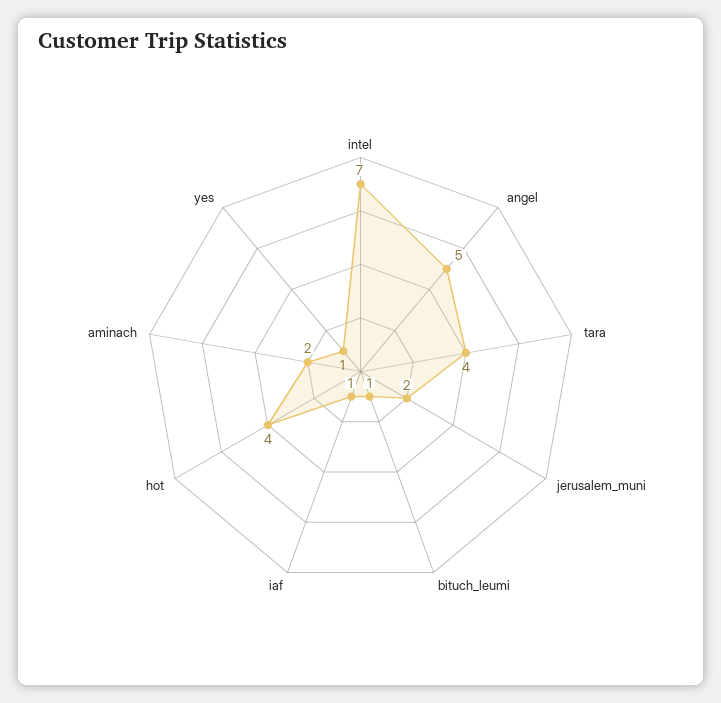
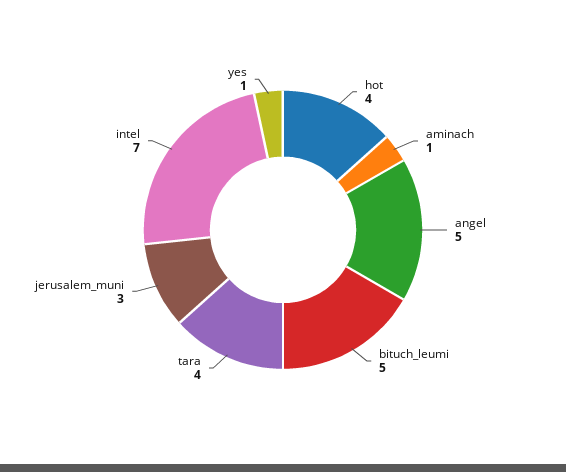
jerusalem_muni: 2 -> 3
bituch_leumi: 1 -> 5
iaf: 1 -> none
aminach: 2 -> 1

